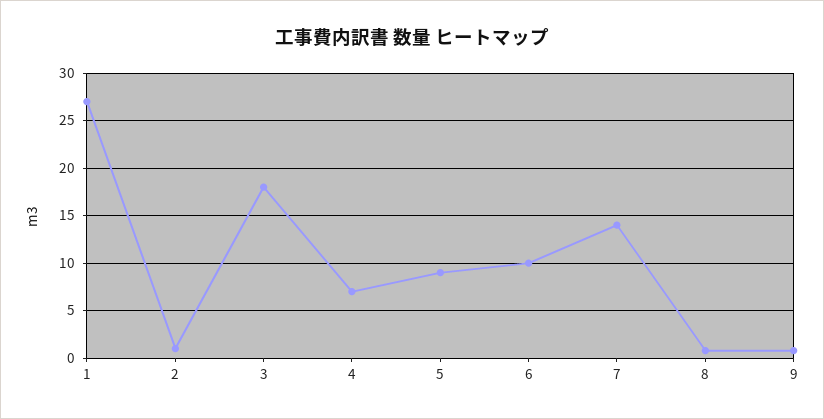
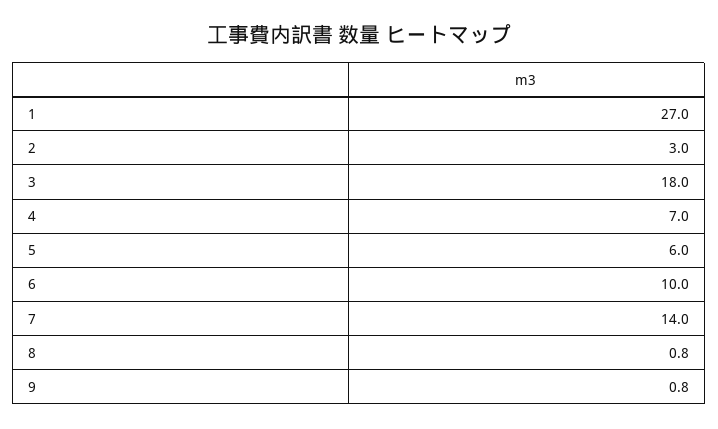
2: 1 -> 3
5: 9 -> 6

